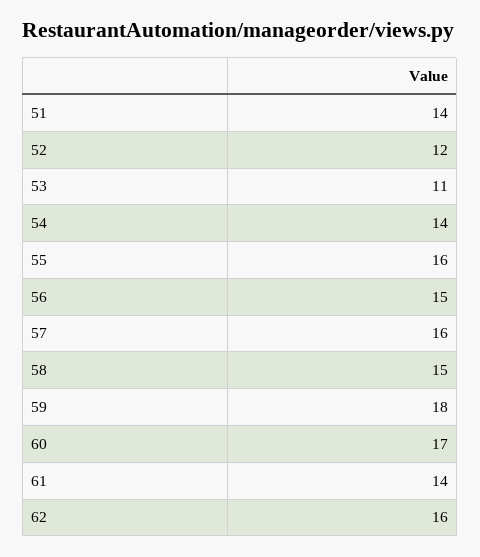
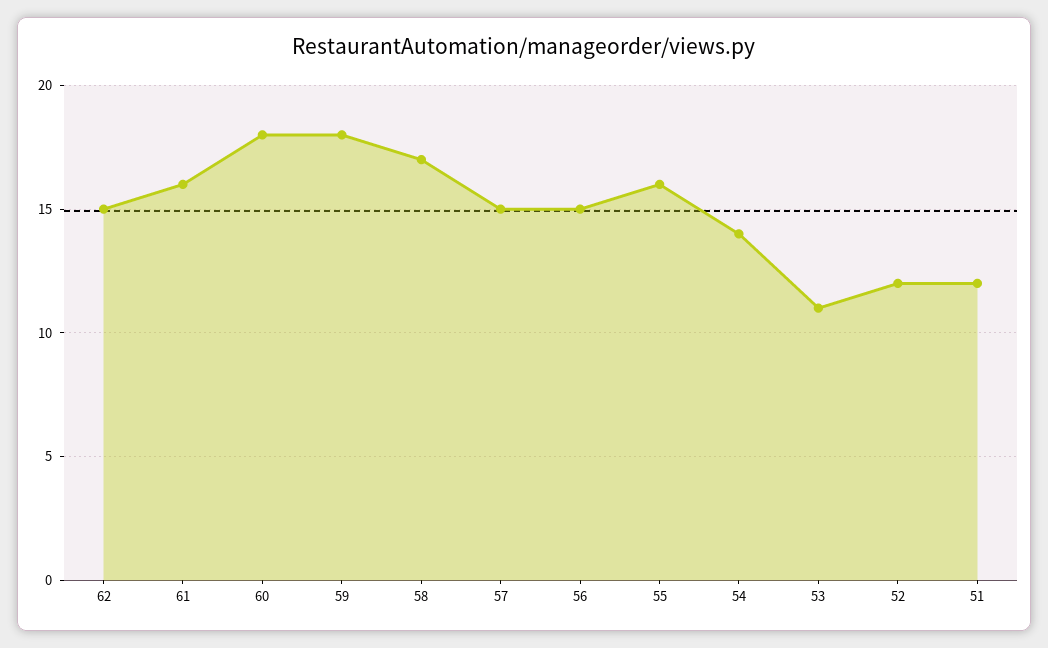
51: 14 -> 12
57: 16 -> 15
58: 15 -> 17
60: 17 -> 18
61: 14 -> 16
62: 16 -> 15

